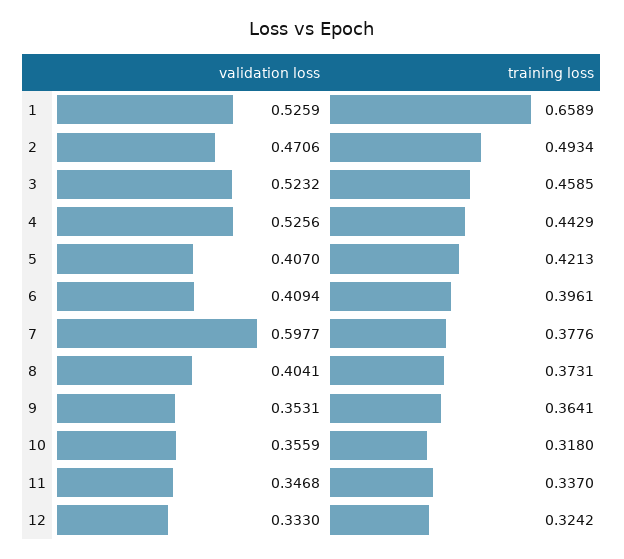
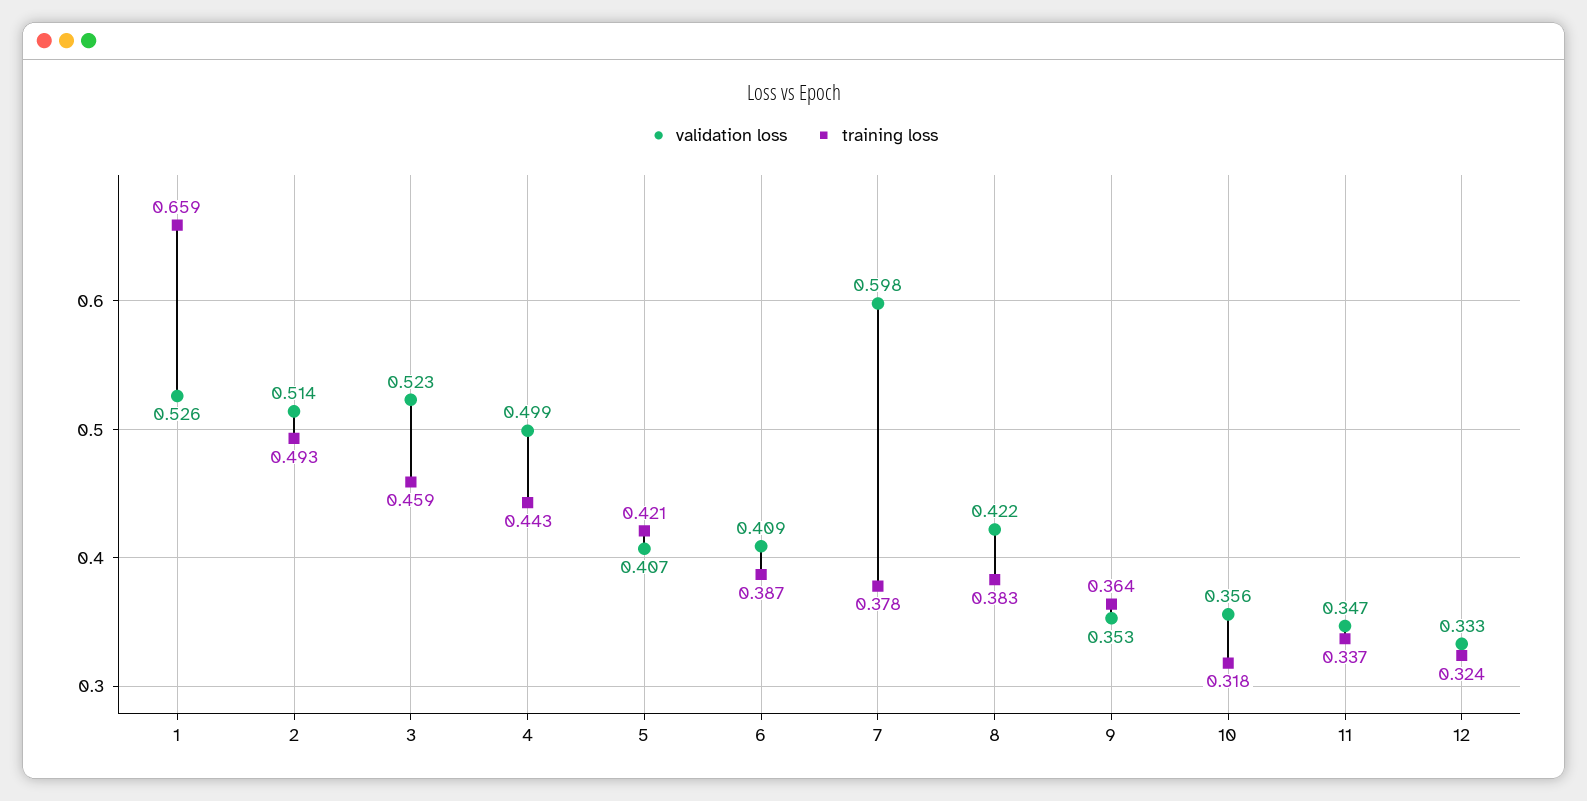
validation loss, 2: 0.4706 -> 0.514
validation loss, 4: 0.5256 -> 0.499
training loss, 6: 0.3961 -> 0.387
validation loss, 8: 0.4041 -> 0.422
training loss, 8: 0.3731 -> 0.383

